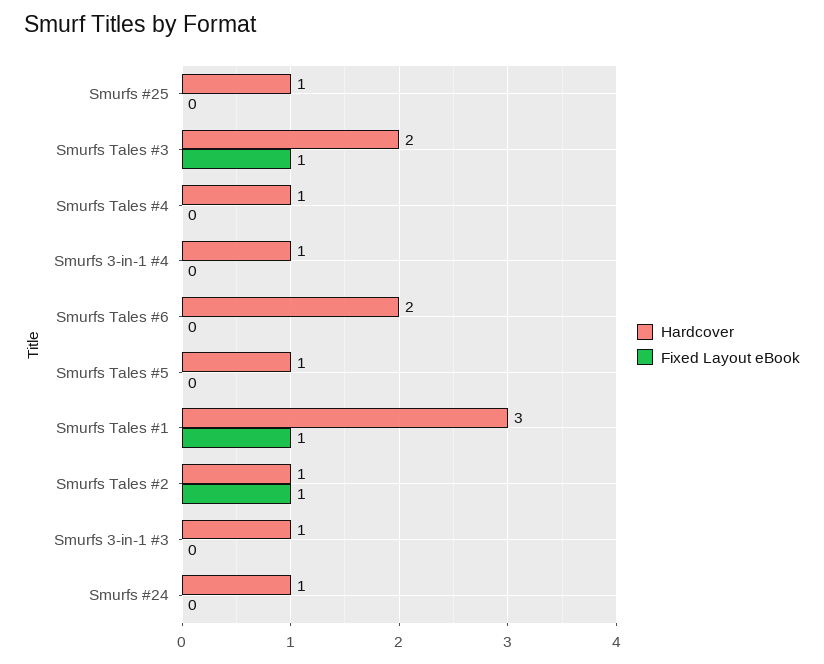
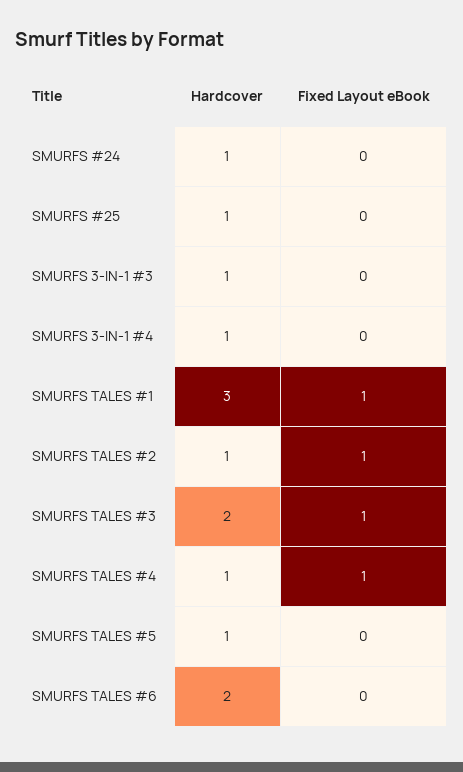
Fixed Layout eBook, Smurfs Tales #4: 0 -> 1

